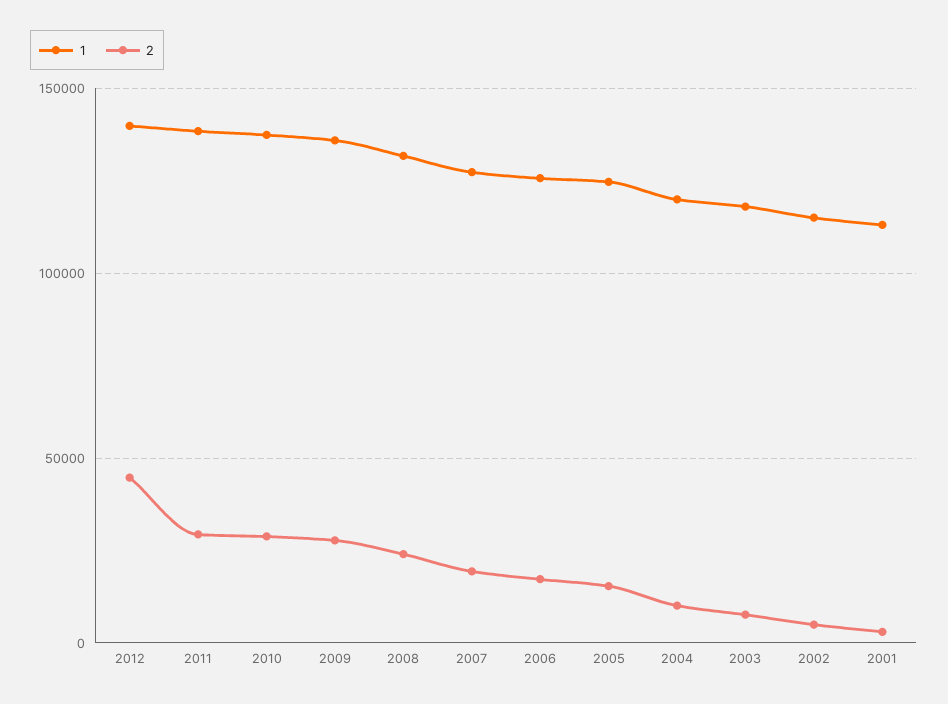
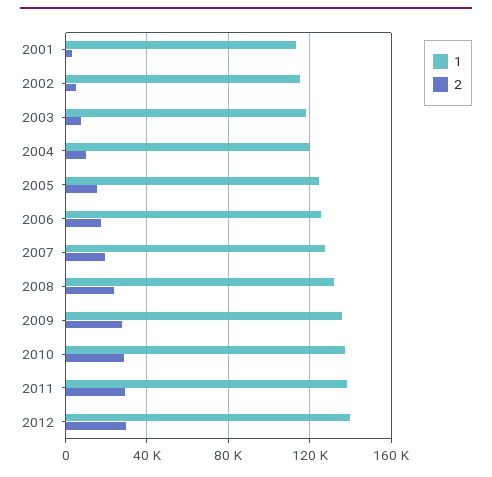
2, 2012: 45000 -> 30000

